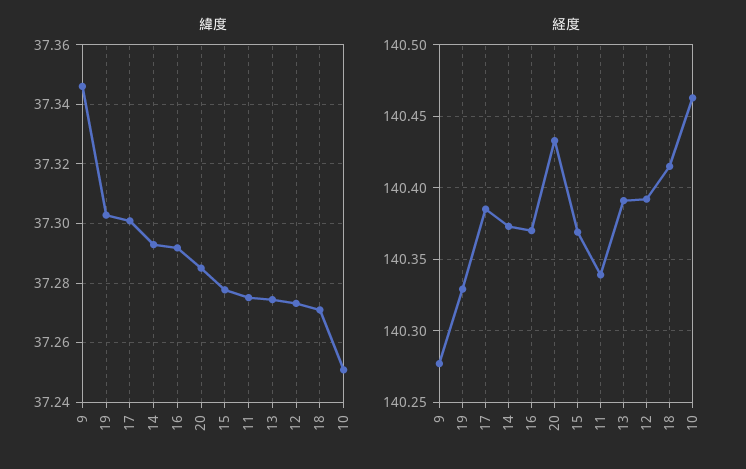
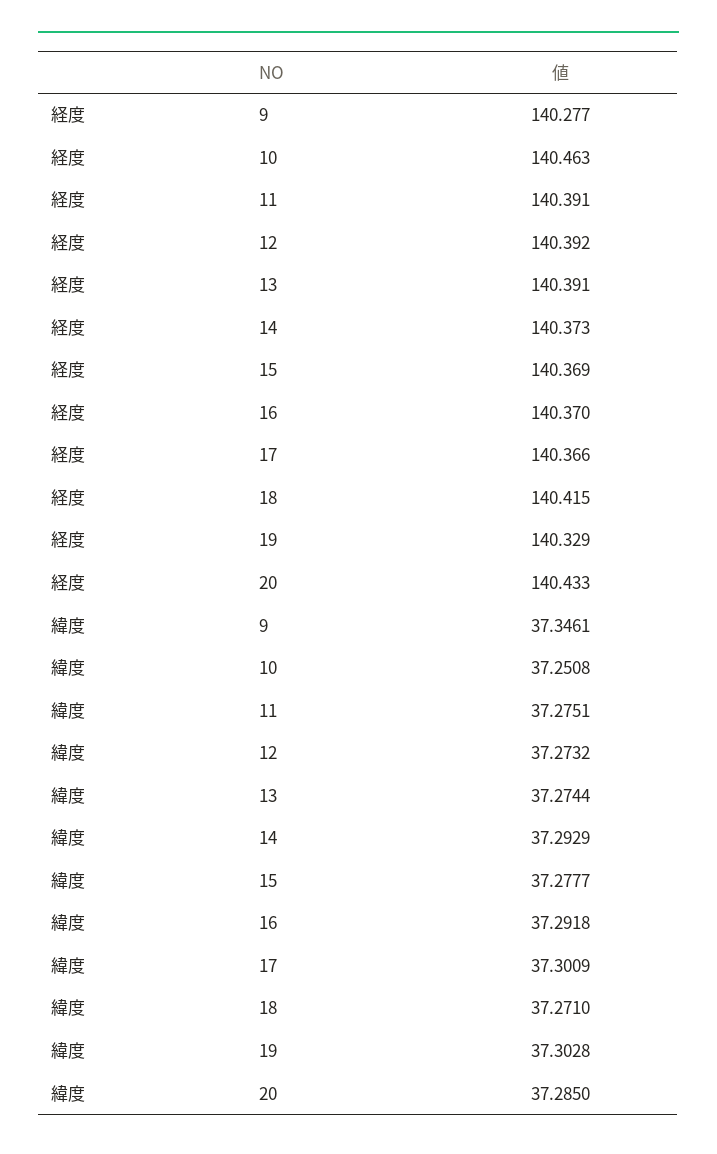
経度, 17: 140.385 -> 140.366
経度, 11: 140.34 -> 140.391

